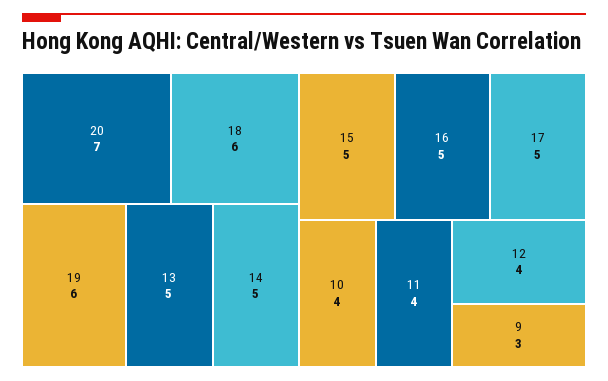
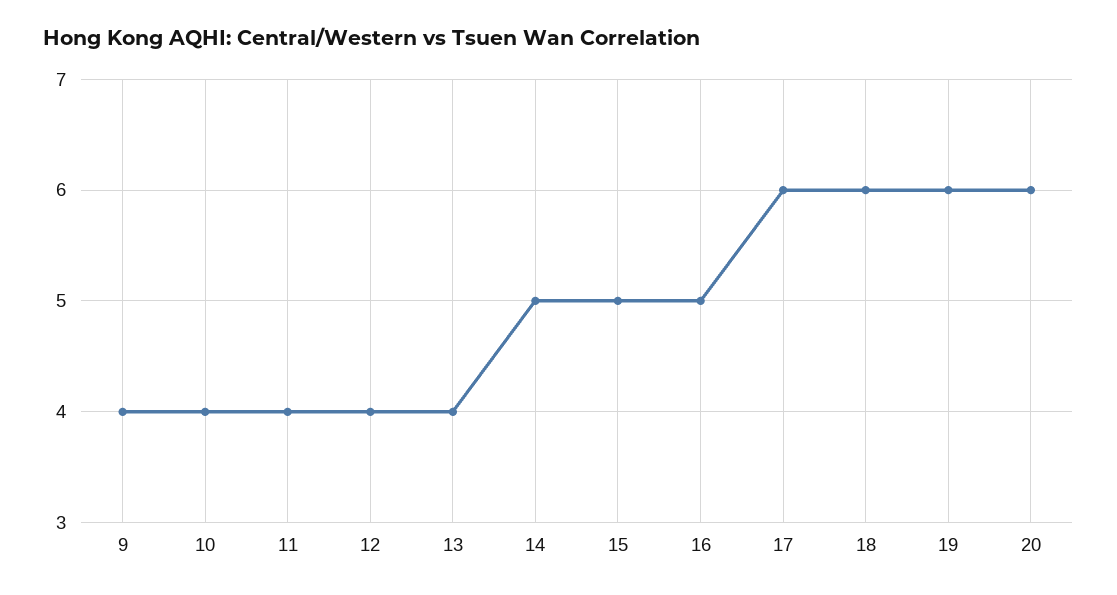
20: 7 -> 6
13: 5 -> 4
17: 5 -> 6
9: 3 -> 4

